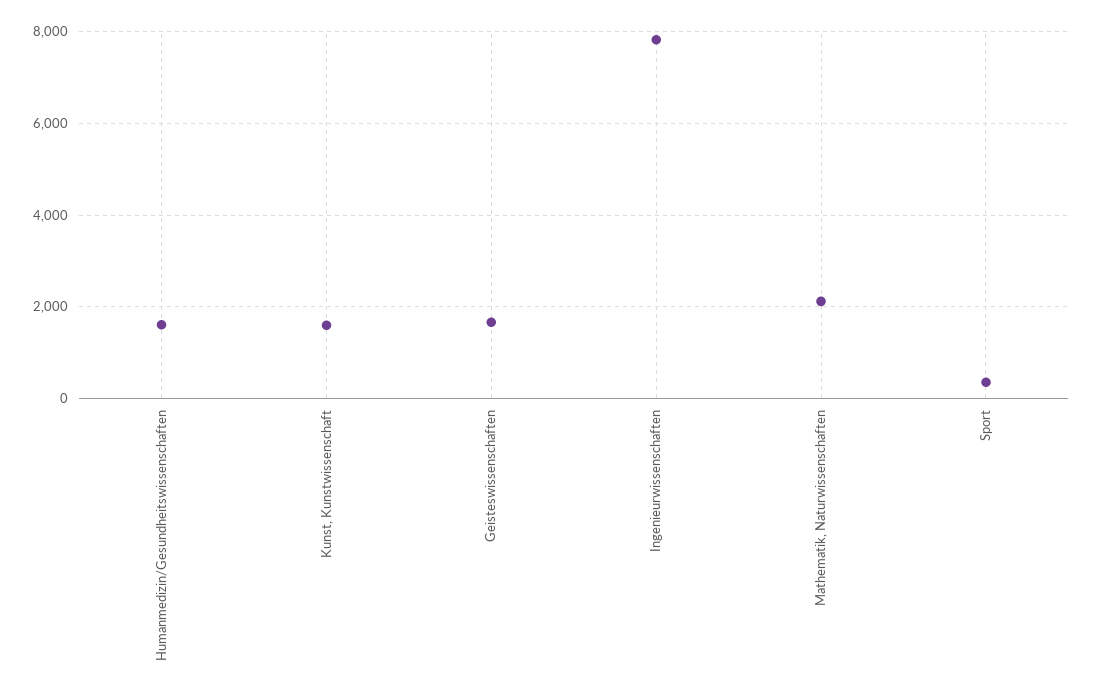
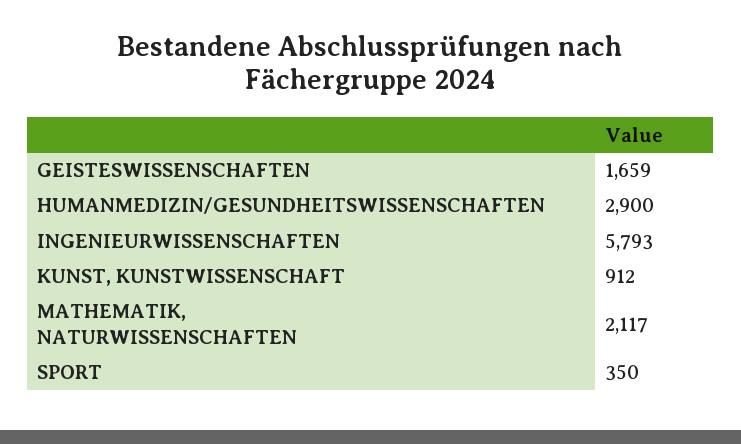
Humanmedizin/Gesundheitswissenschaften: 1600 -> 2900
Kunst, Kunstwissenschaft: 1600 -> 912
Ingenieurwissenschaften: 7800 -> 5793

